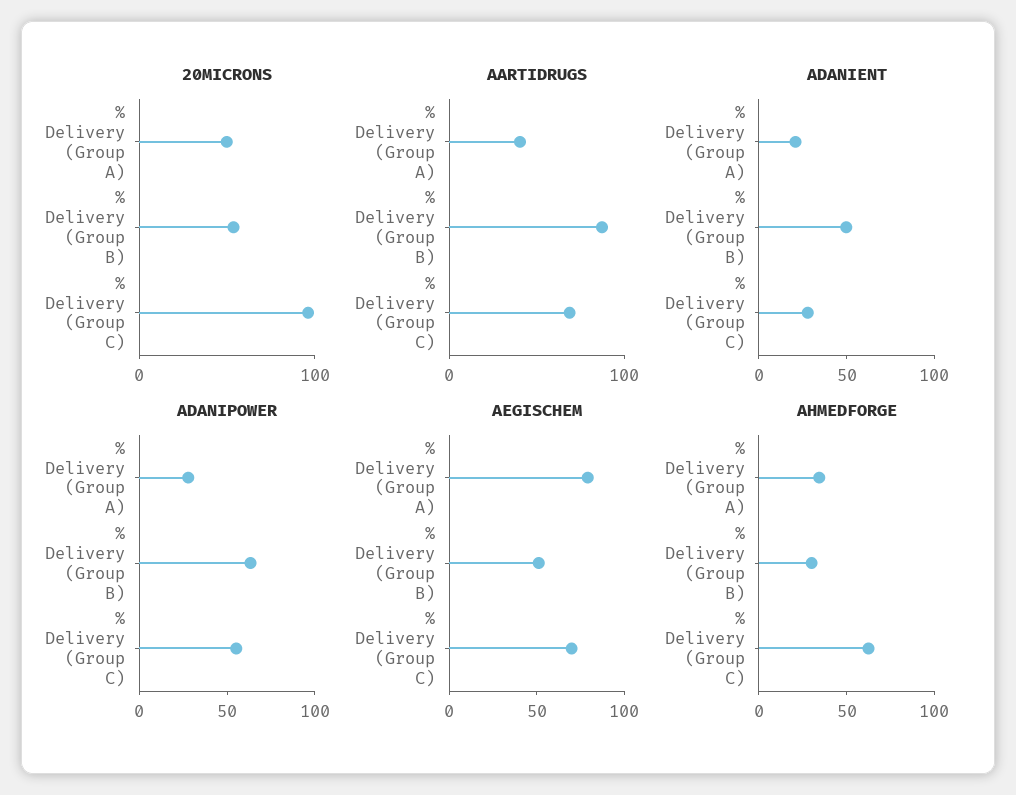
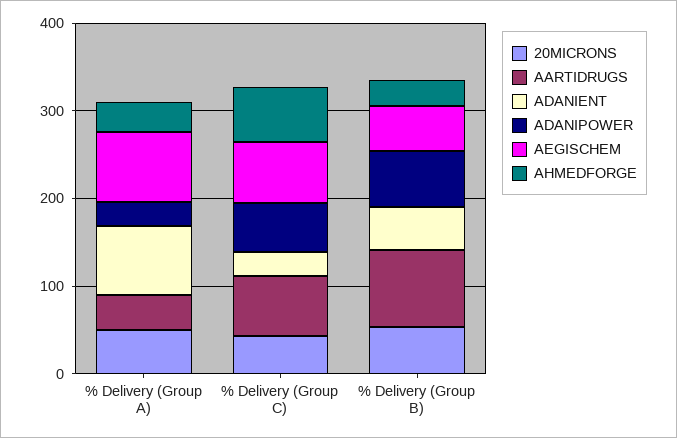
20MICRONS, % Delivery (Group C): 100 -> 40
ADANIENT, % Delivery (Group A): 20 -> 80

